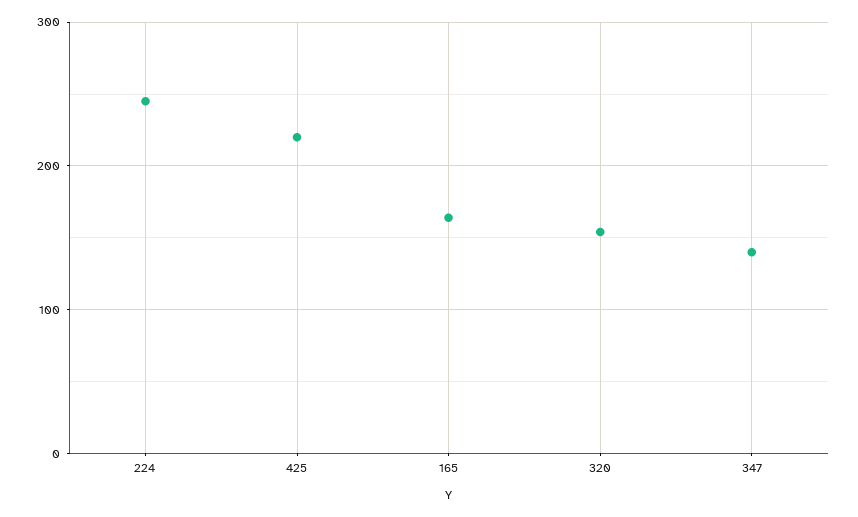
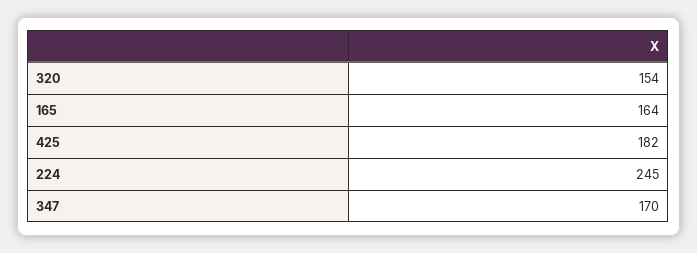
425: 220 -> 182
347: 140 -> 170

